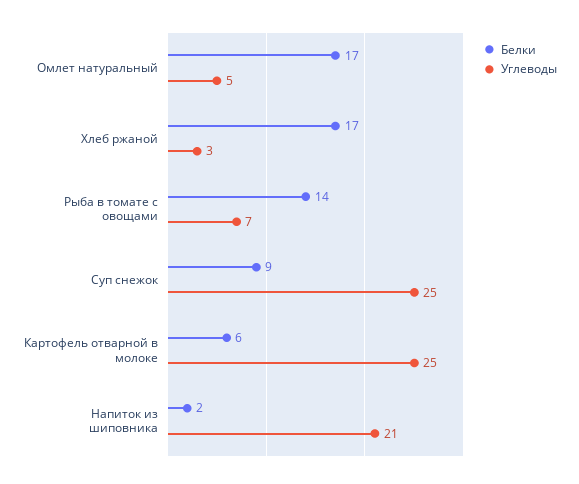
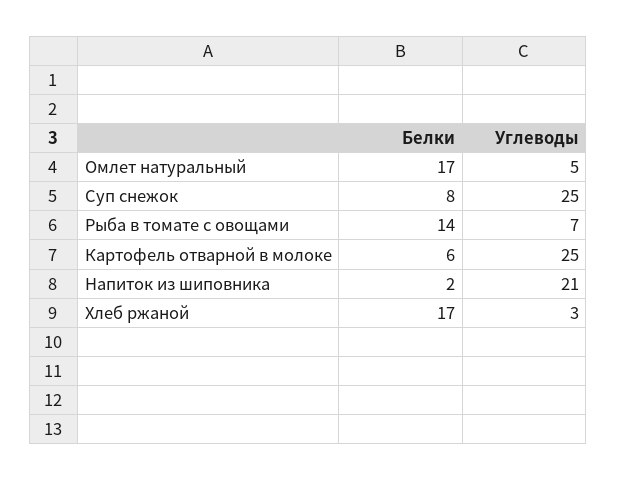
Белки, Суп снежок: 9 -> 8

